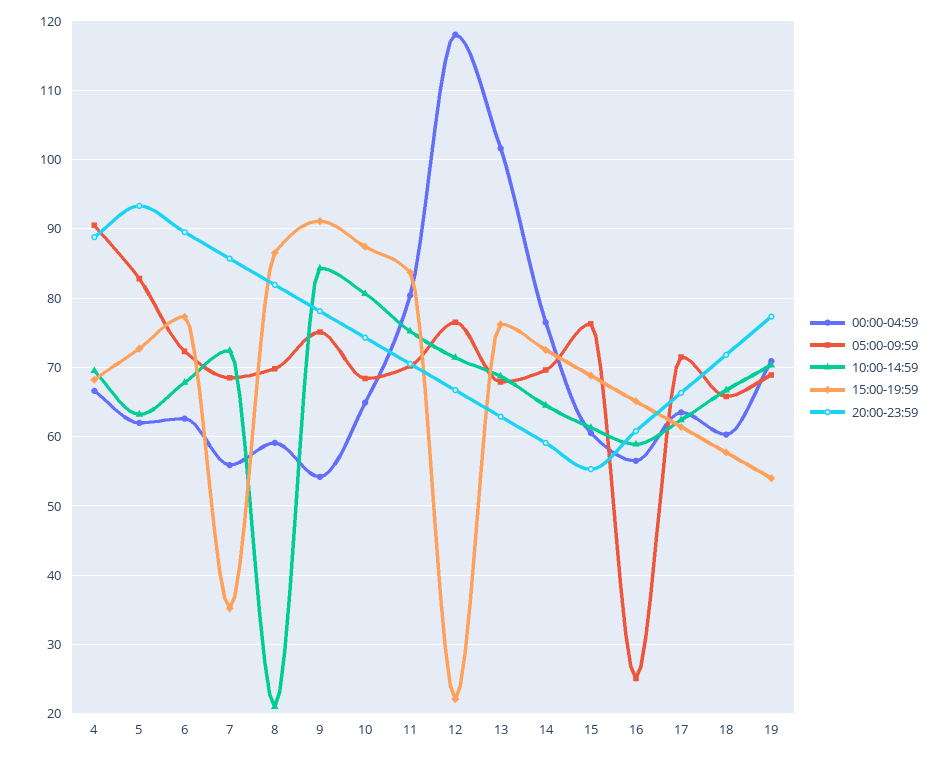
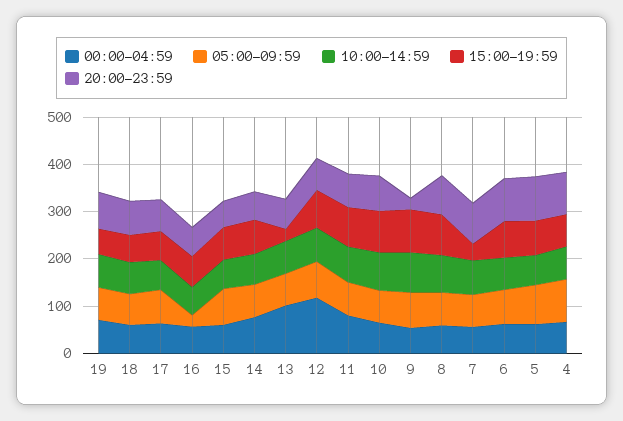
10:00-14:59, 8: 21 -> 80
20:00-23:59, 9: 78 -> 20
15:00-19:59, 12: 22 -> 80
15:00-19:59, 13: 76 -> 20

